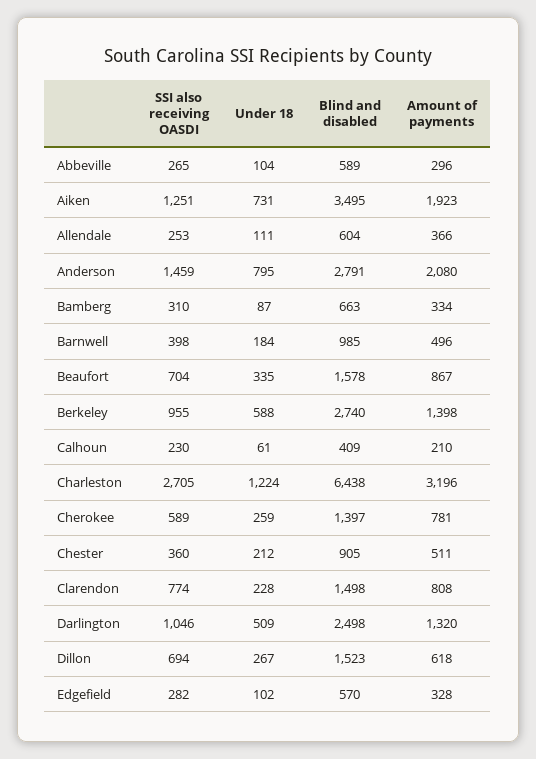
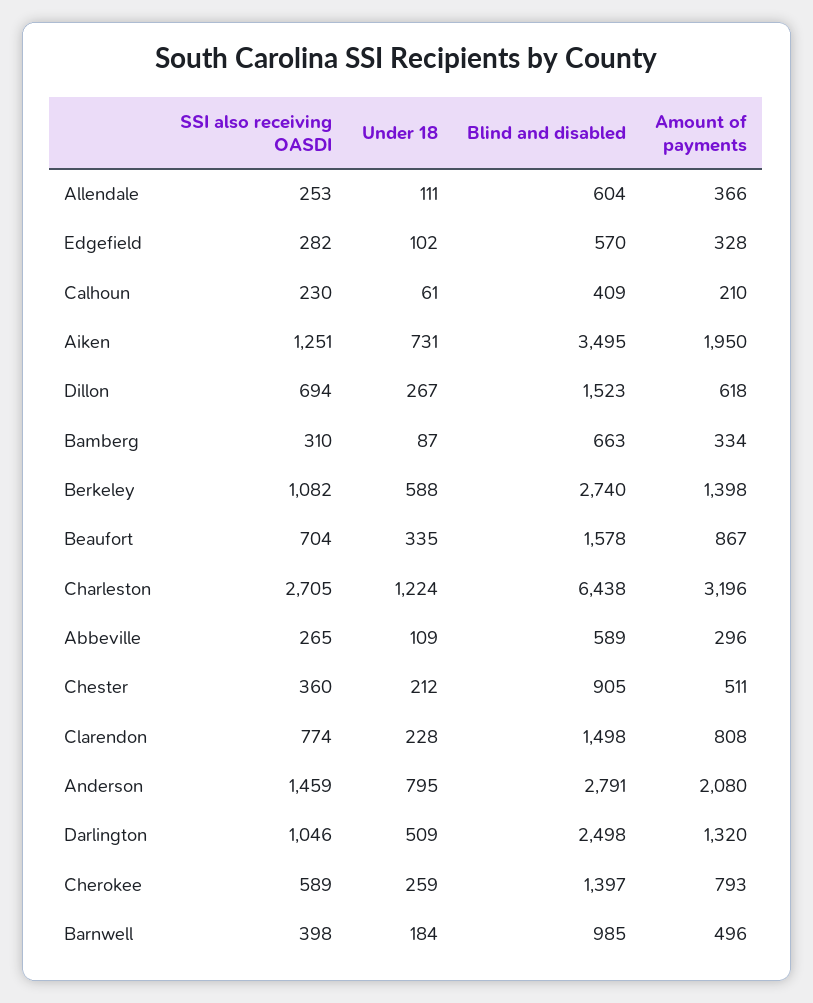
Under 18, Abbeville: 104 -> 109
Amount of payments, Aiken: 1923 -> 1950
SSI also receiving OASDI, Berkeley: 955 -> 1082
Amount of payments, Cherokee: 781 -> 793

